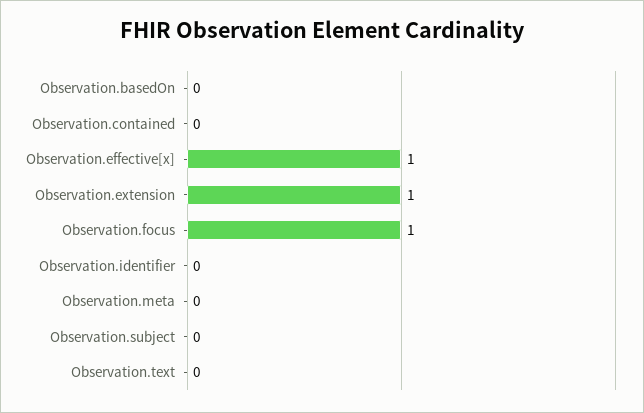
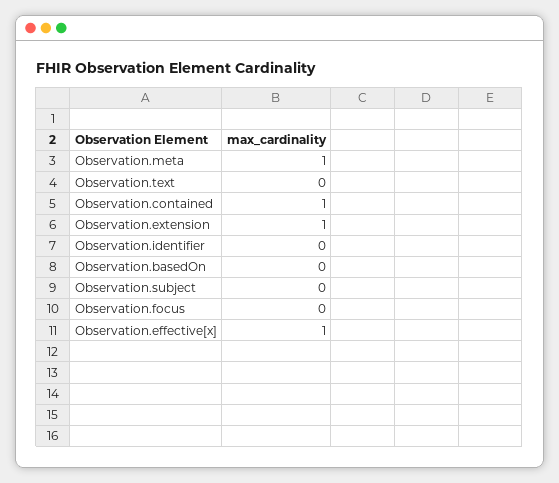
Observation.contained: 0 -> 1
Observation.focus: 1 -> 0
Observation.meta: 0 -> 1

